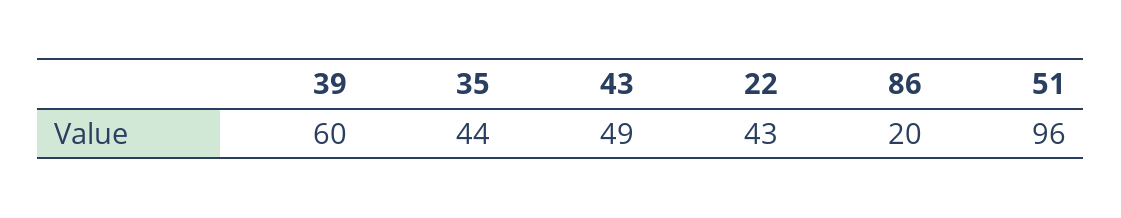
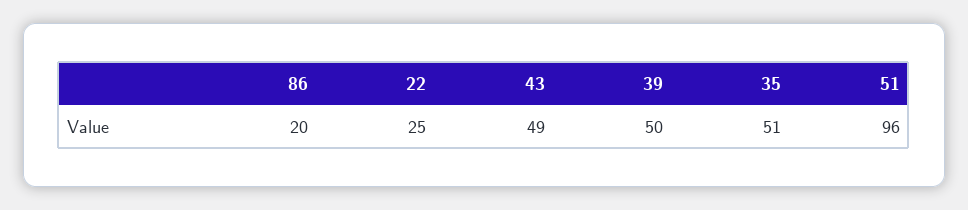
39: 60 -> 50
35: 44 -> 51
22: 43 -> 25

